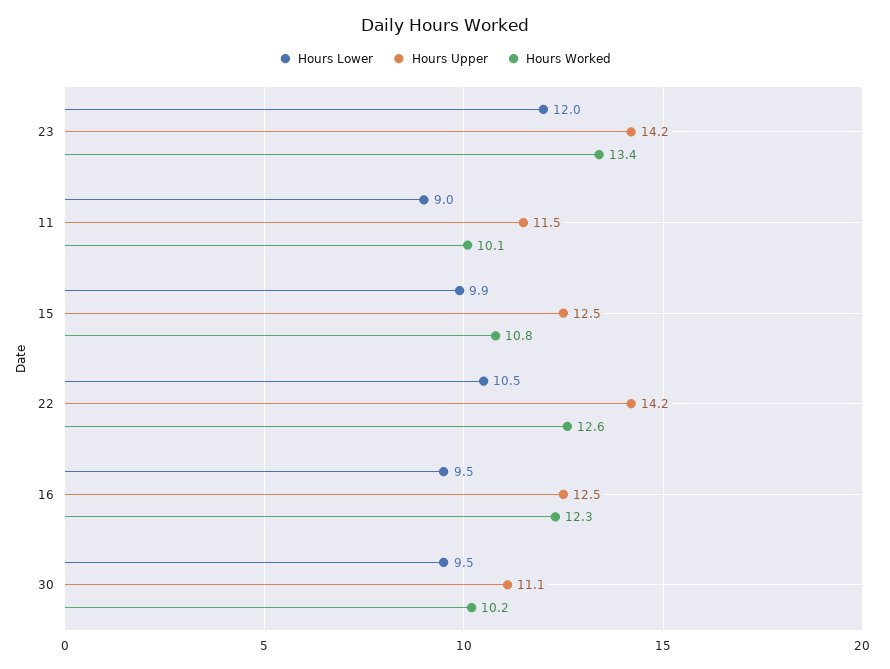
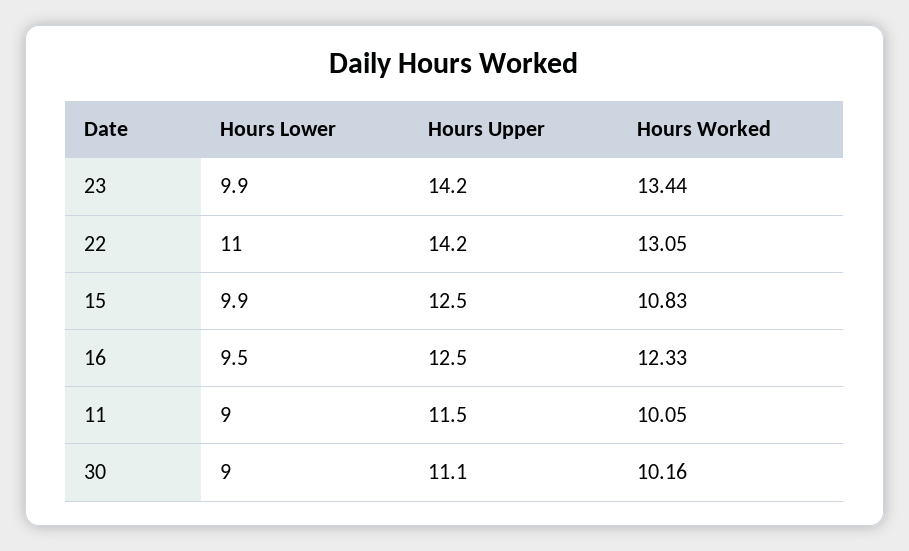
Hours Lower, 23: 12 -> 9.9
Hours Lower, 22: 10.5 -> 11
Hours Worked, 22: 12.6 -> 13.05
Hours Lower, 30: 9.5 -> 9

